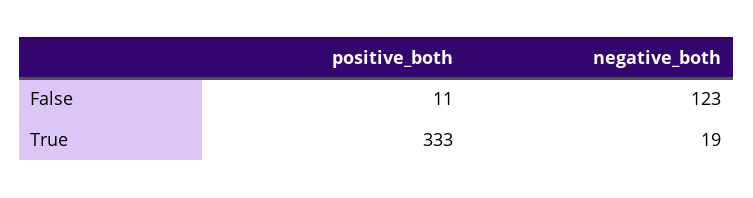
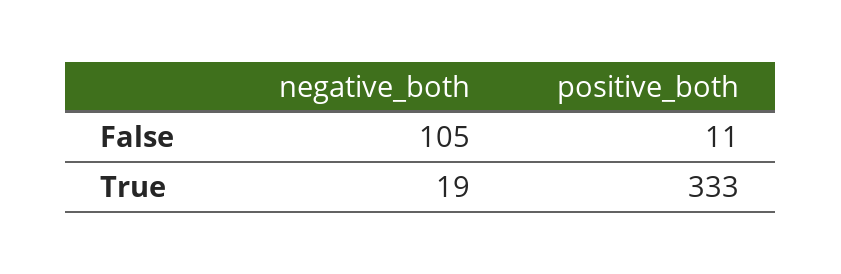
negative_both, False: 123 -> 105

